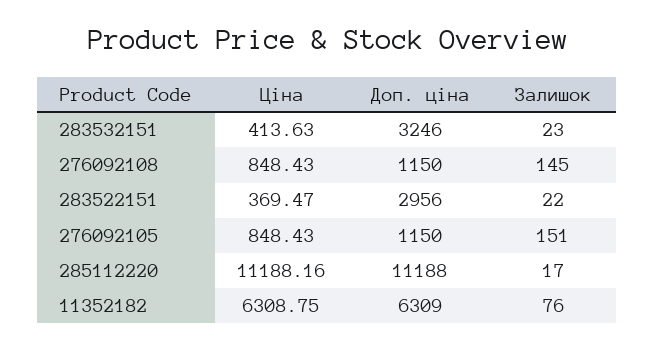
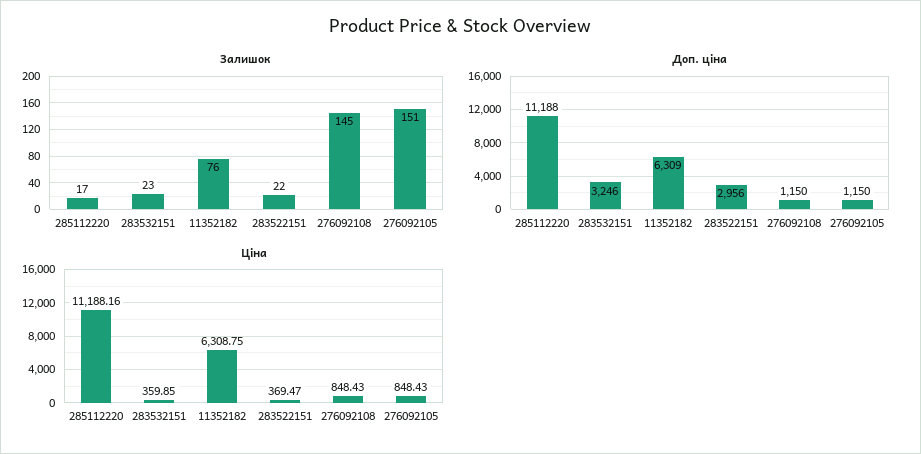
Ціна, 283532151: 413.63 -> 359.85

